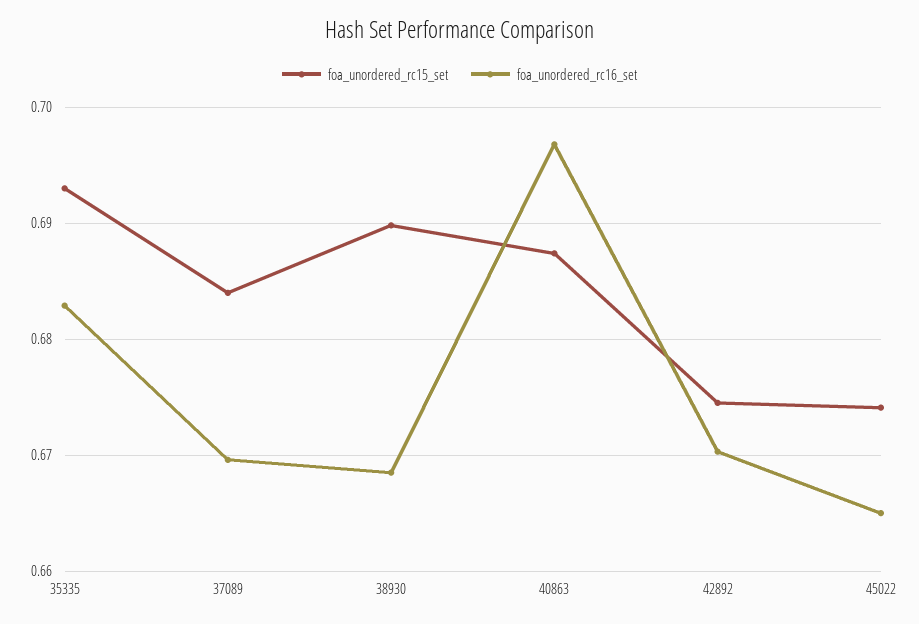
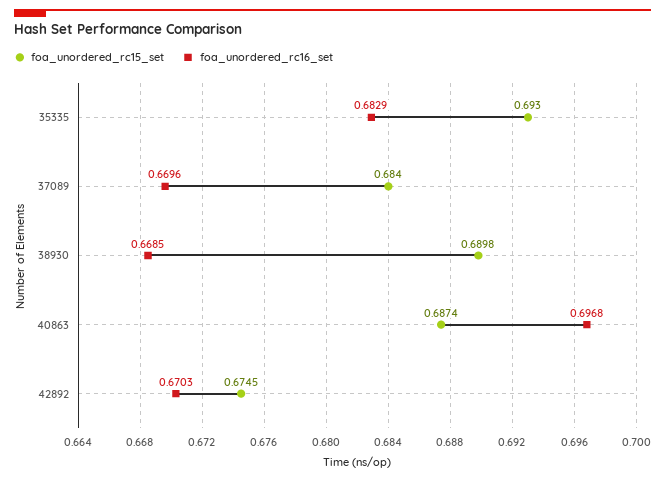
foa_unordered_rc15_set, 45022: 0.674 -> none
foa_unordered_rc16_set, 45022: 0.665 -> none

